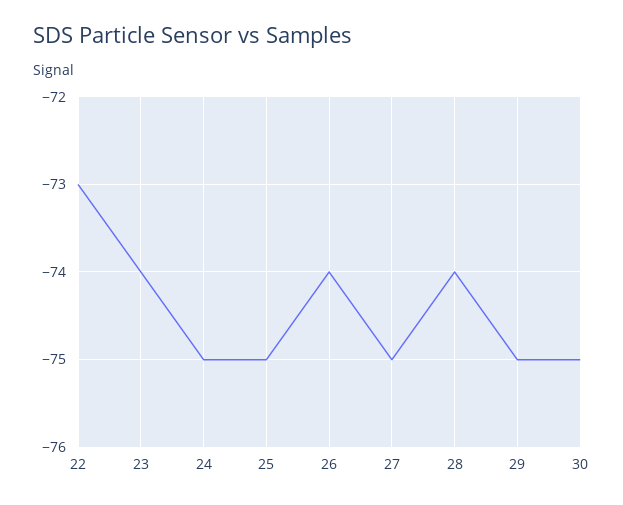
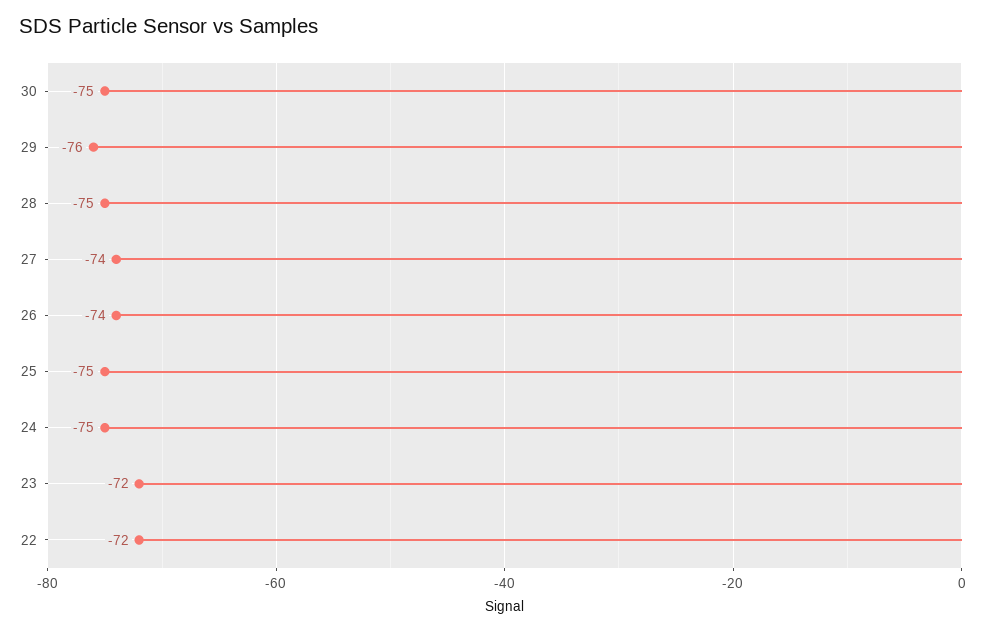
22: -73 -> -72
23: -74 -> -72
27: -75 -> -74
28: -74 -> -75
29: -75 -> -76

